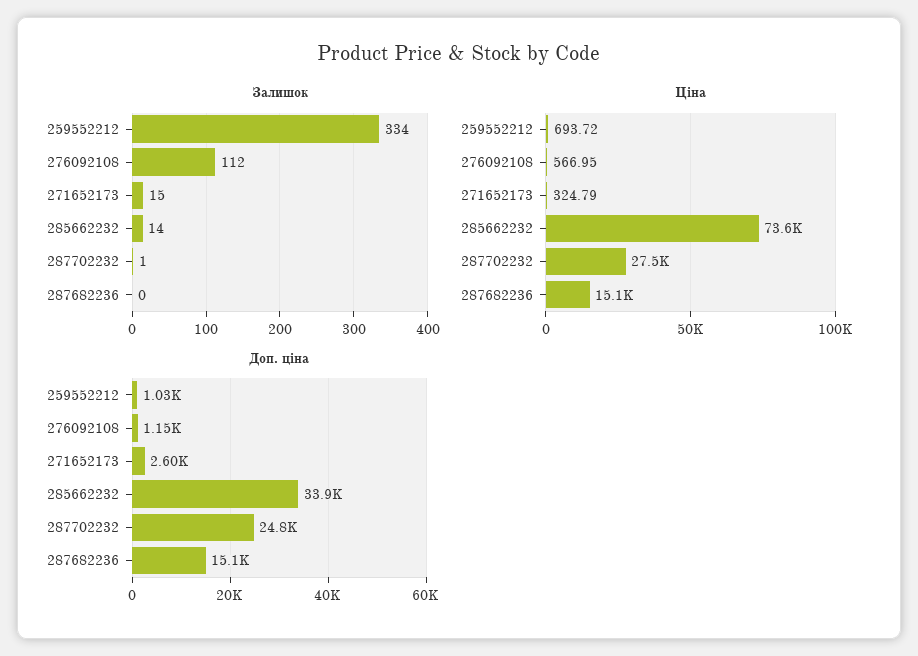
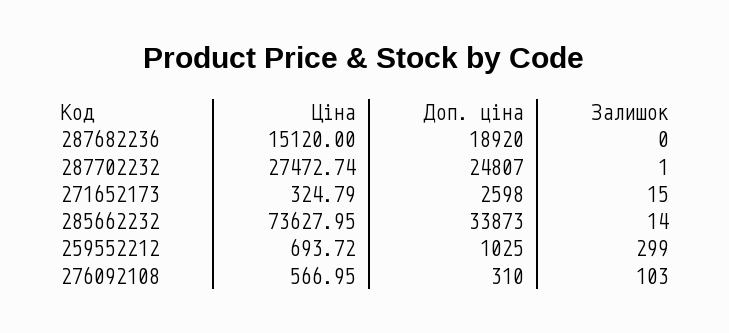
Залишок, 259552212: 334 -> 299
Залишок, 276092108: 112 -> 103
Доп. ціна, 276092108: 1150 -> 310
Доп. ціна, 287682236: 15100 -> 18920

